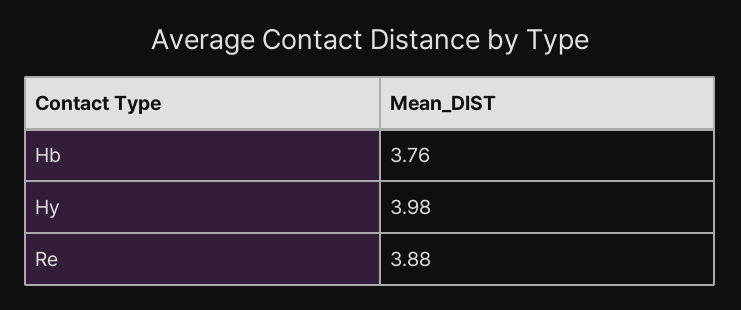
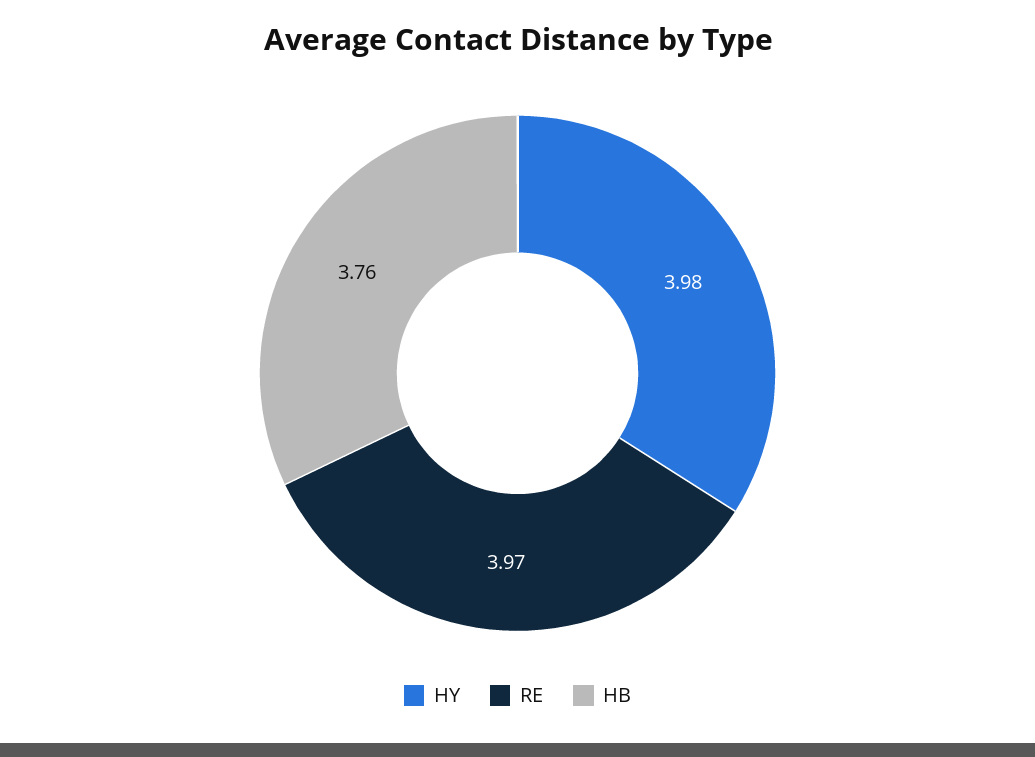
Re: 3.88 -> 3.97

